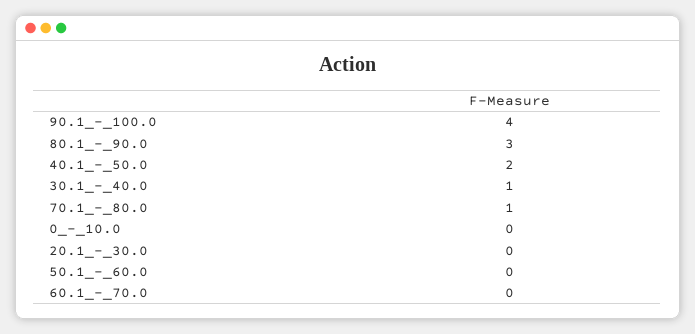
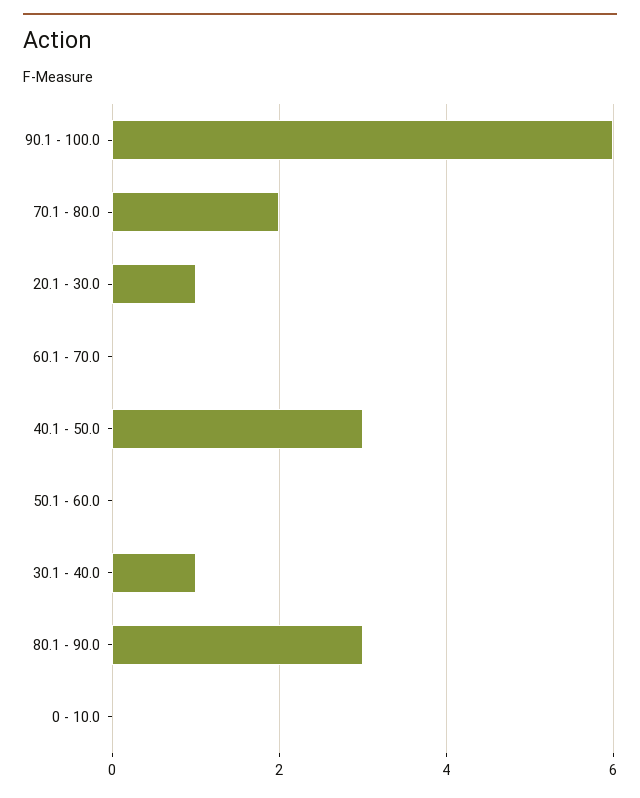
90.1_-_100.0: 4 -> 6
40.1_-_50.0: 2 -> 3
70.1_-_80.0: 1 -> 2
20.1_-_30.0: 0 -> 1

